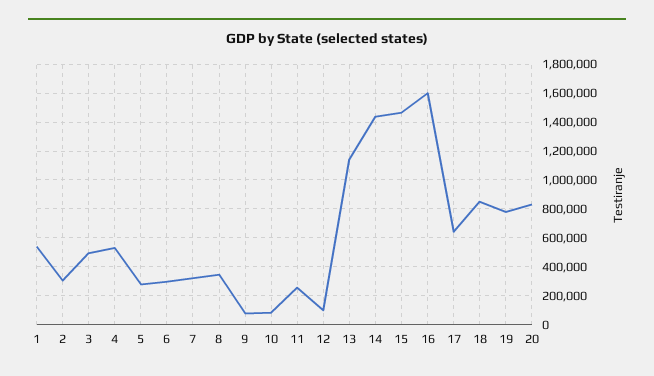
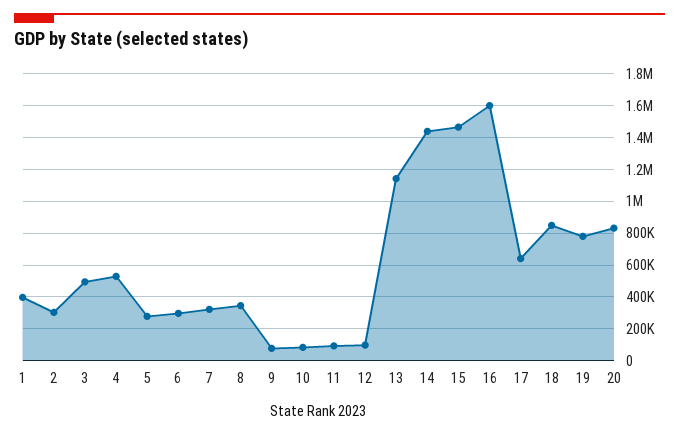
1: 550000 -> 400000
11: 250000 -> 100000

